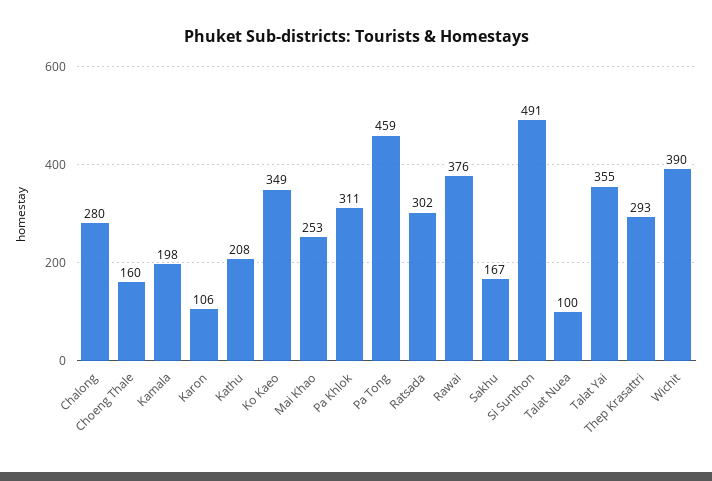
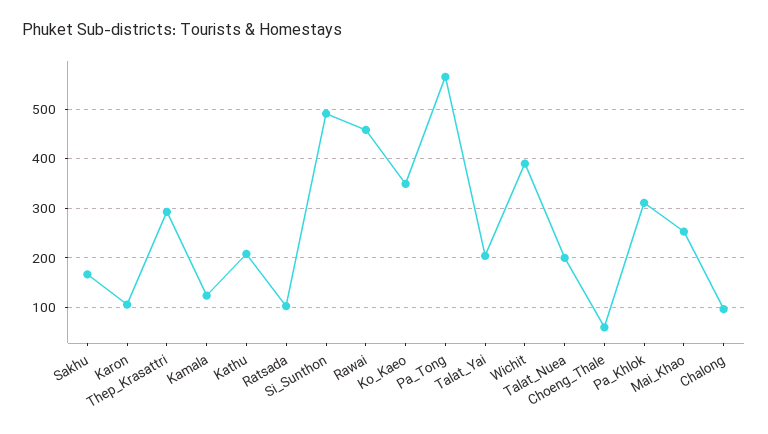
Chalong: 280 -> 100
Choeng Thale: 160 -> 60
Kamala: 198 -> 120
Pa Tong: 459 -> 560
Ratsada: 302 -> 100
Rawai: 376 -> 460
Talat Nuea: 100 -> 200
Talat Yai: 355 -> 200

